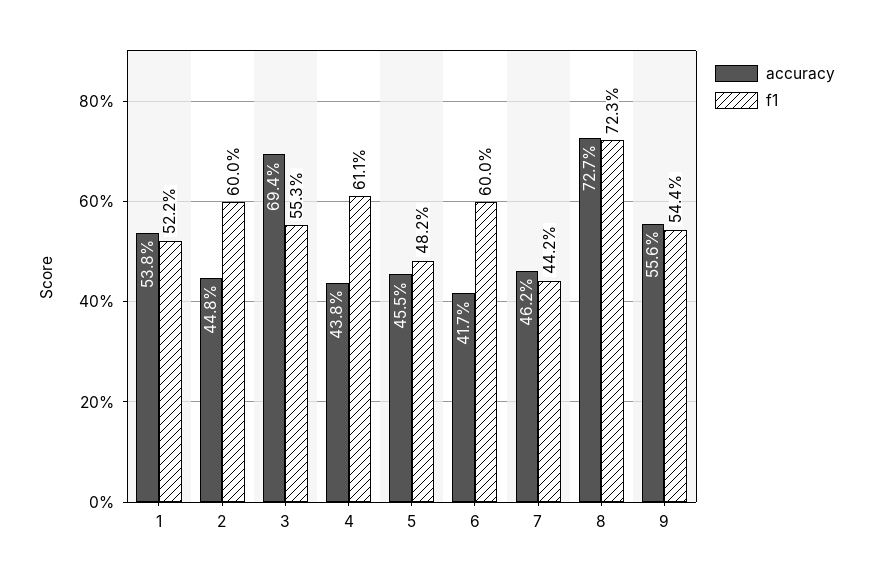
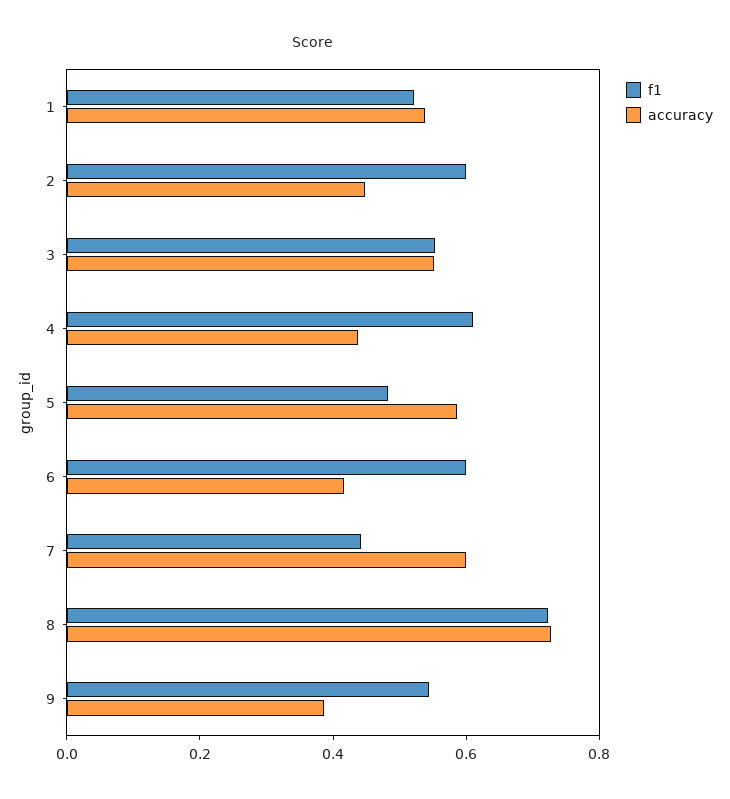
accuracy, 3: 0.694 -> 0.55
accuracy, 5: 0.455 -> 0.6
accuracy, 7: 0.462 -> 0.6
accuracy, 9: 0.556 -> 0.4

